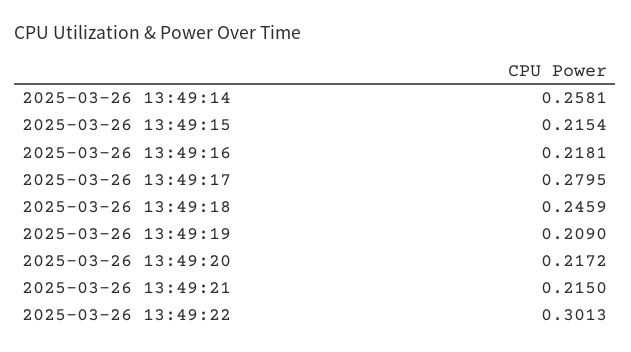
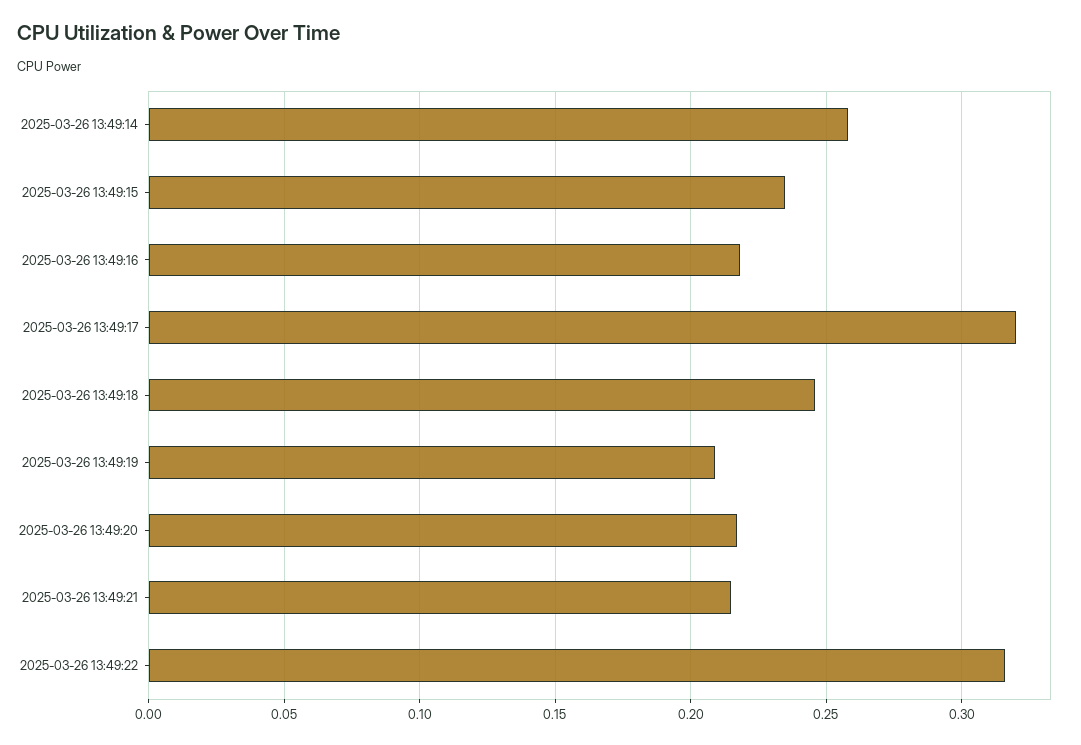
2025-03-26 13:49:15: 0.2154 -> 0.235
2025-03-26 13:49:17: 0.2795 -> 0.32
2025-03-26 13:49:22: 0.3013 -> 0.315

